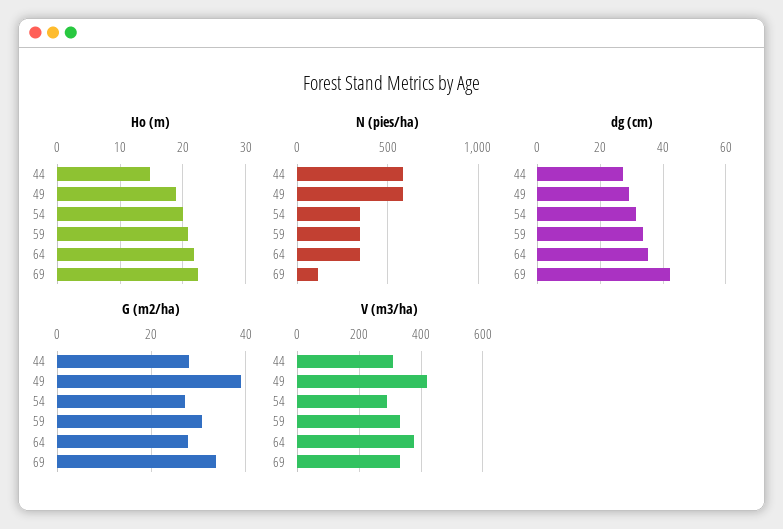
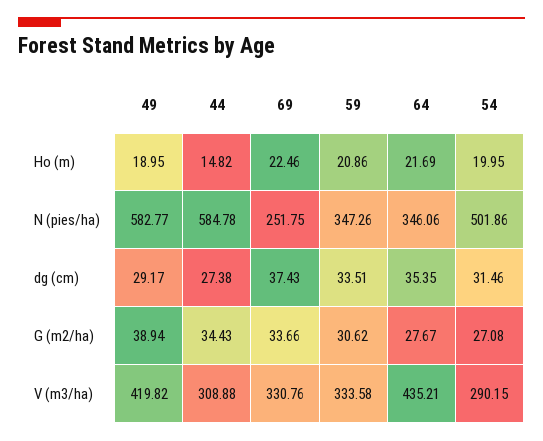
N (pies/ha), 54: 350 -> 501.86
N (pies/ha), 69: 100 -> 251.75
dg (cm), 69: 42 -> 37.43
G (m2/ha), 44: 28 -> 34.43
V (m3/ha), 64: 380 -> 435.21

